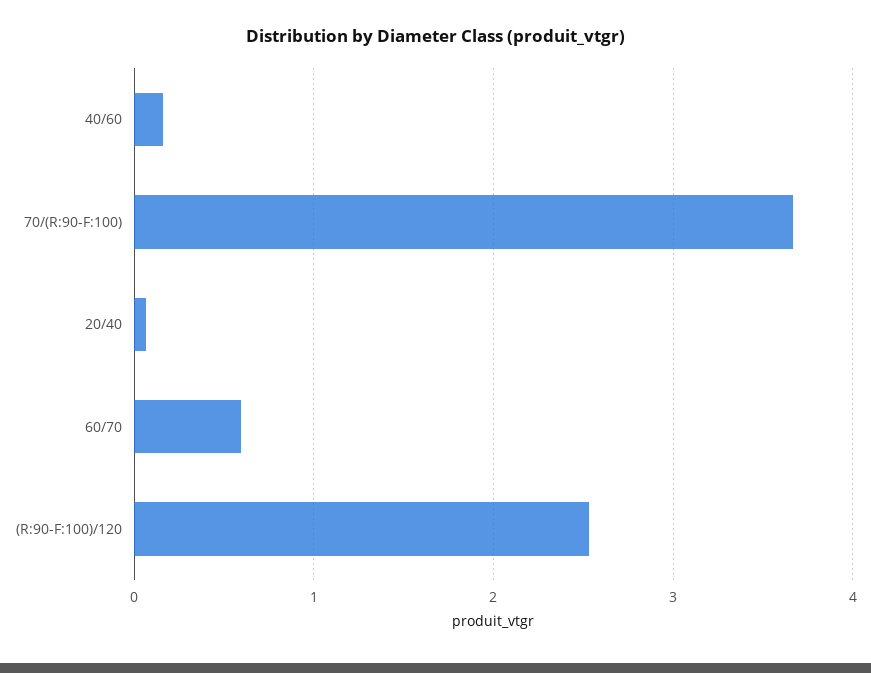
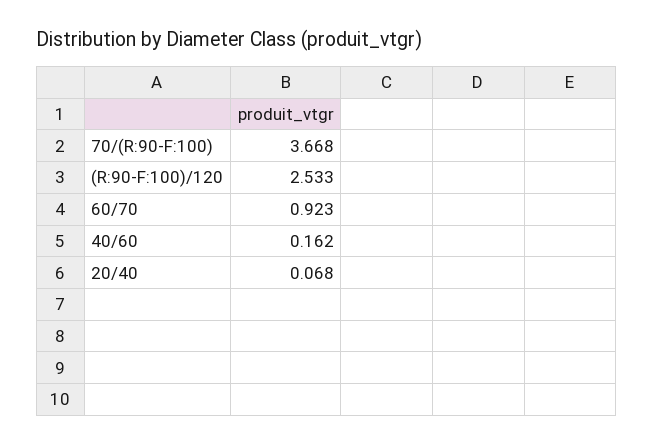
60/70: 0.6 -> 0.923

